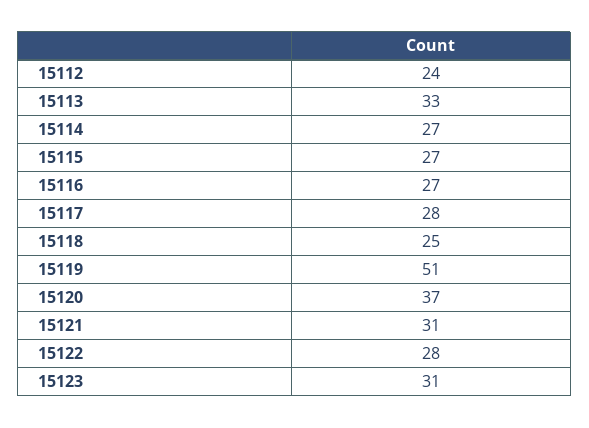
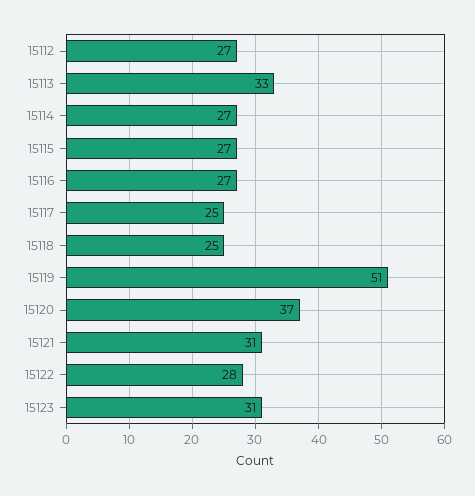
15112: 24 -> 27
15117: 28 -> 25

